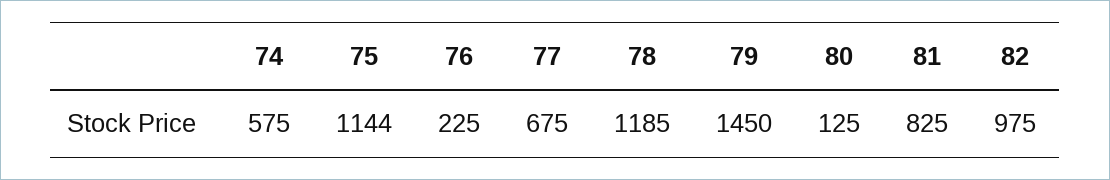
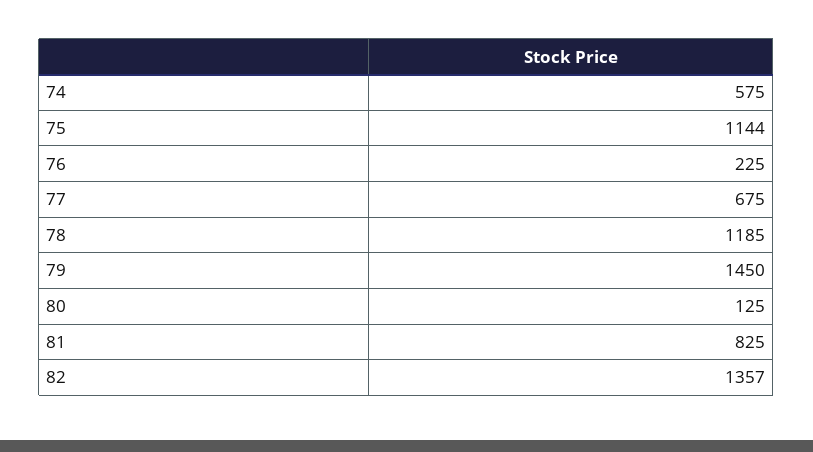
82: 975 -> 1357

